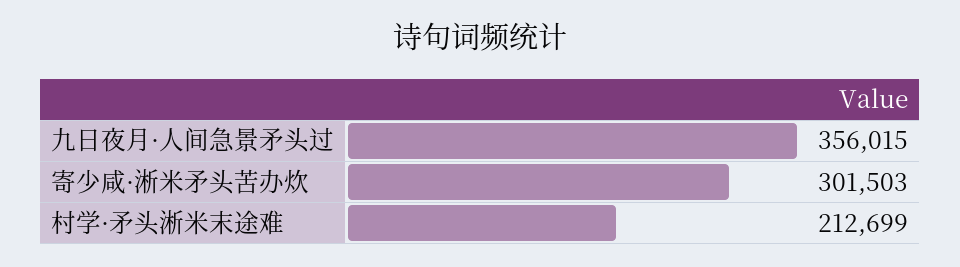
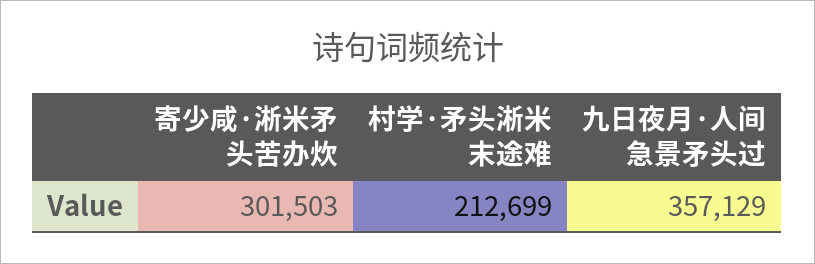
九日夜月·人间急景矛头过: 356015 -> 357129

